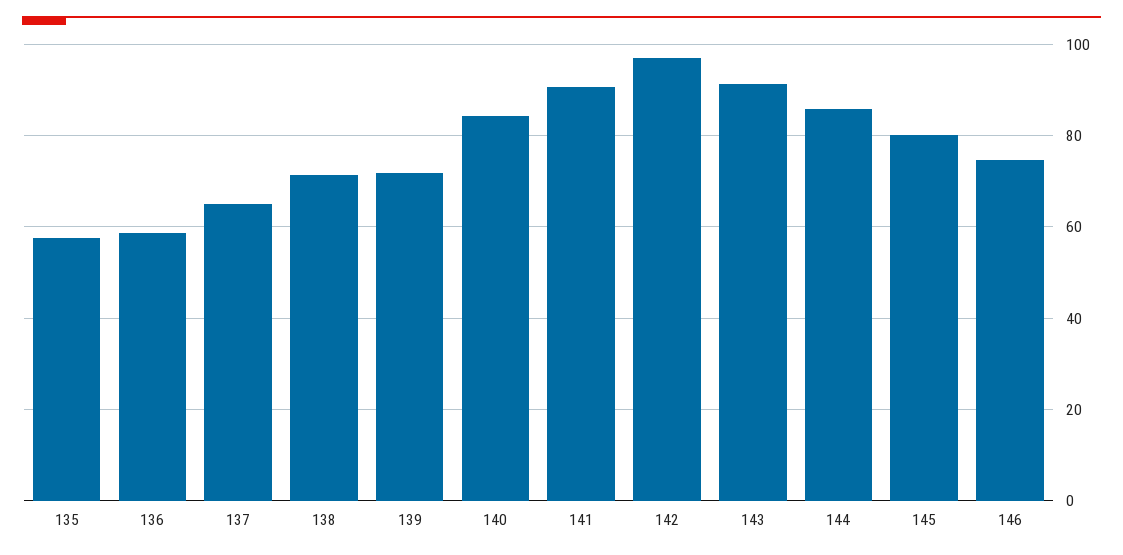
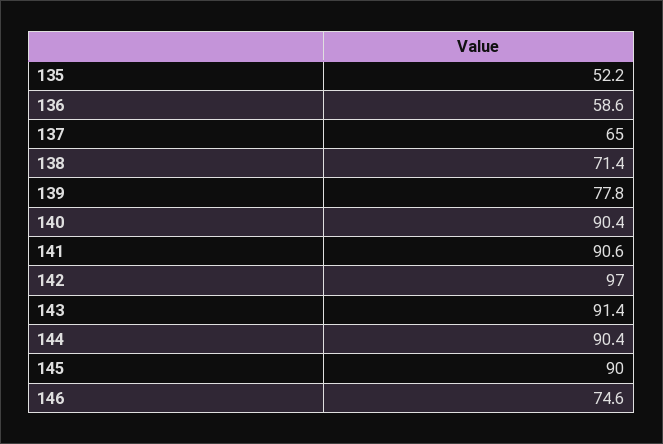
135: 58 -> 52.2
139: 72 -> 77.8
140: 84 -> 90.4
144: 86 -> 90.4
145: 80 -> 90

